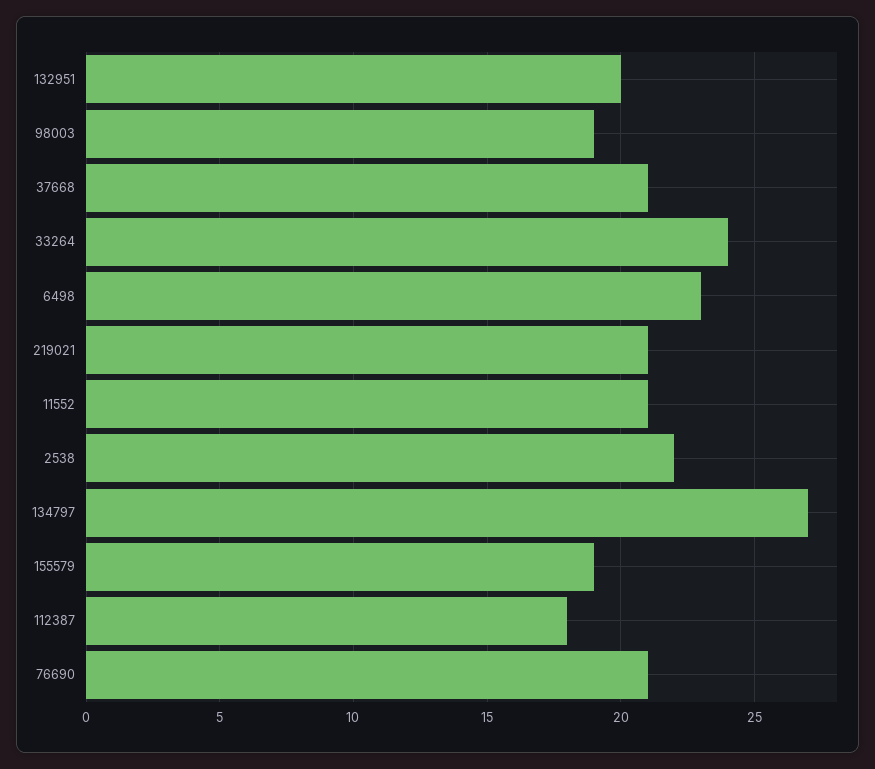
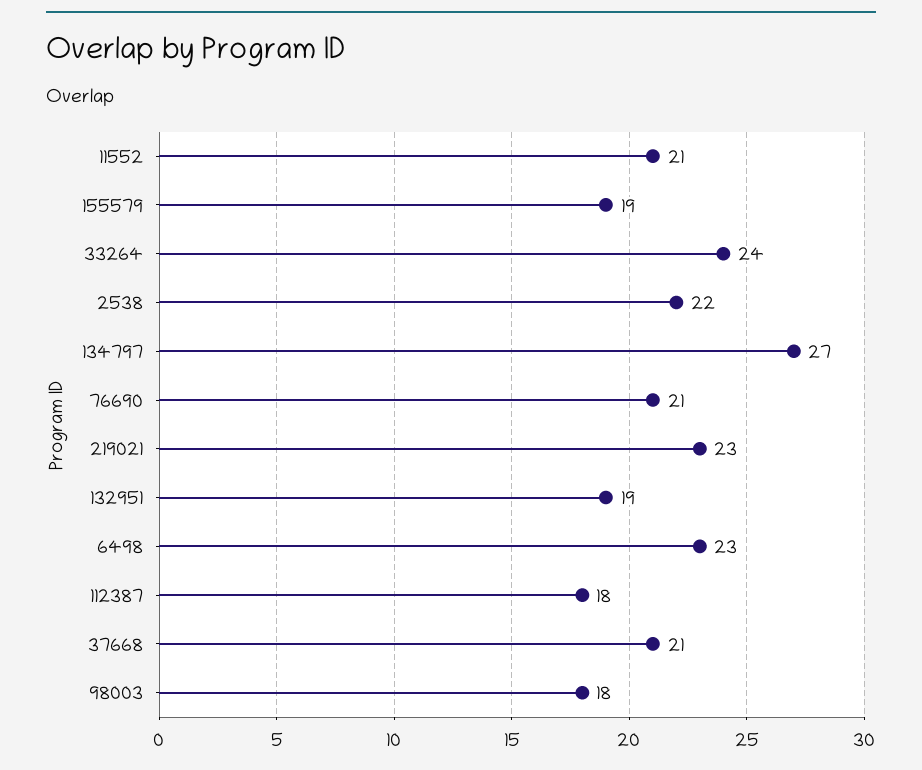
132951: 20 -> 19
98003: 19 -> 18
219021: 21 -> 23

